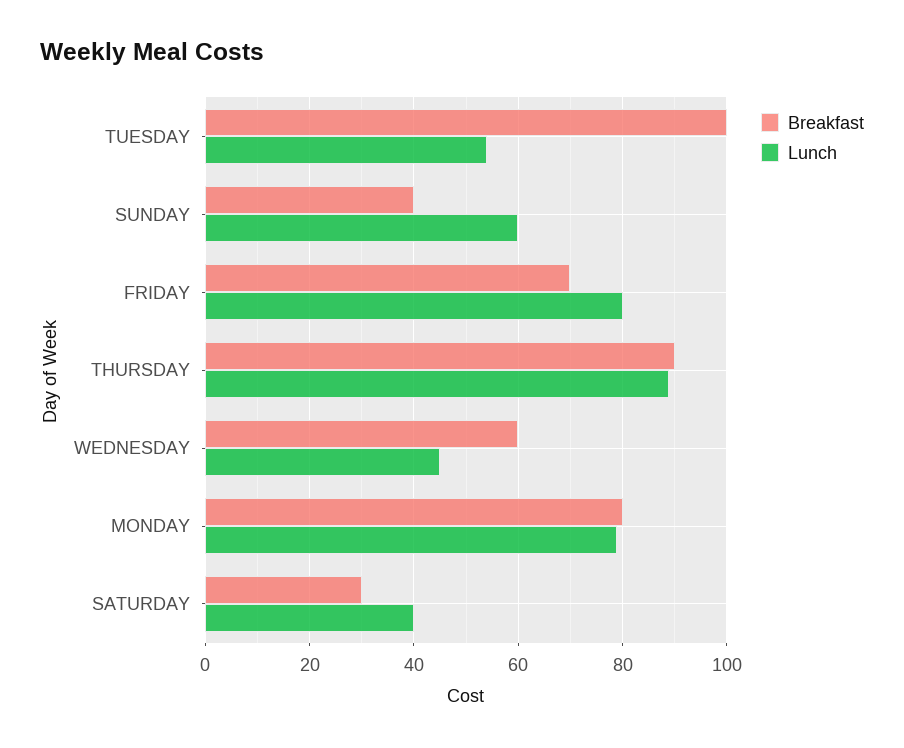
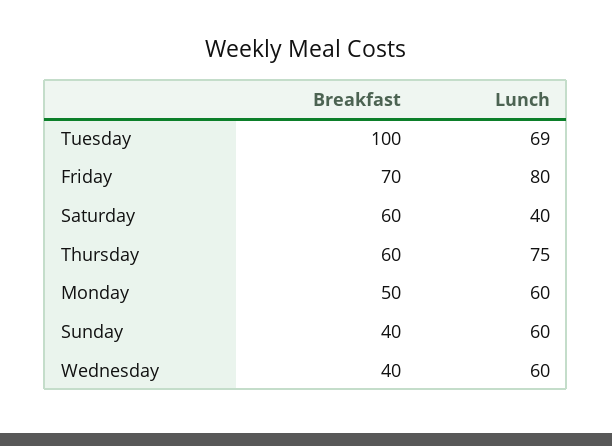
Lunch, TUESDAY: 55 -> 69
Breakfast, THURSDAY: 90 -> 60
Lunch, THURSDAY: 90 -> 75
Breakfast, WEDNESDAY: 60 -> 40
Lunch, WEDNESDAY: 45 -> 60
Breakfast, MONDAY: 80 -> 50
Lunch, MONDAY: 80 -> 60
Breakfast, SATURDAY: 30 -> 60

